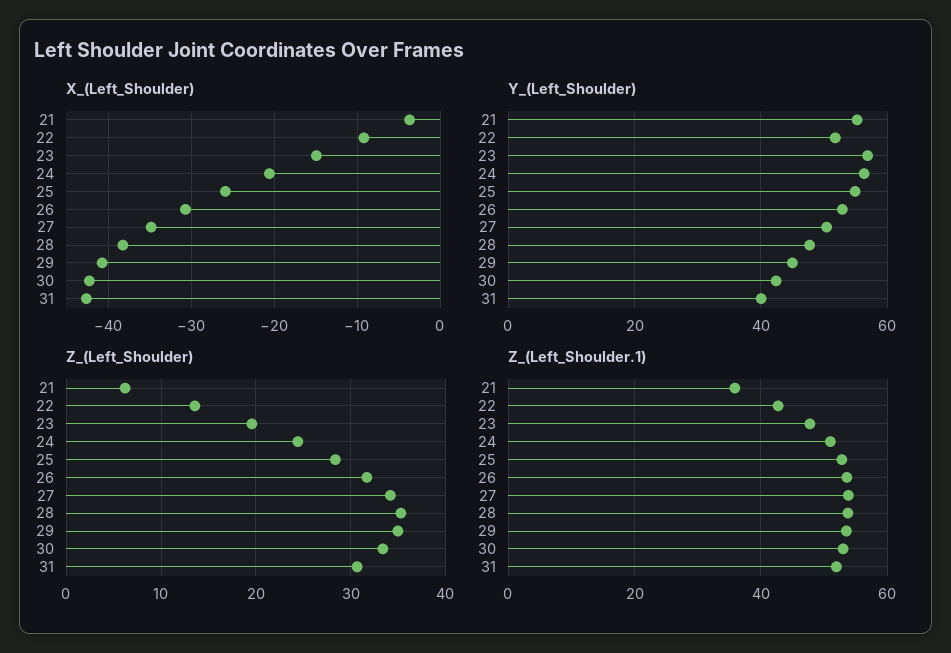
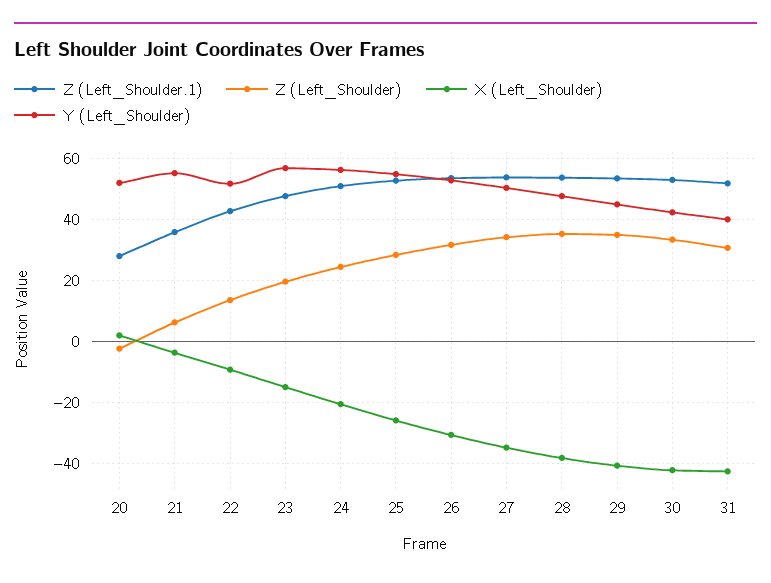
Z_(Left_Shoulder.1), 20: none -> 28
Z_(Left_Shoulder), 20: none -> -2
X_(Left_Shoulder), 20: none -> 2
Y_(Left_Shoulder), 20: none -> 52

